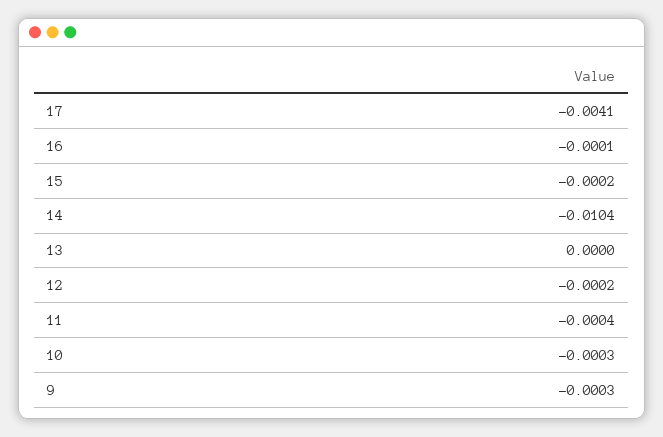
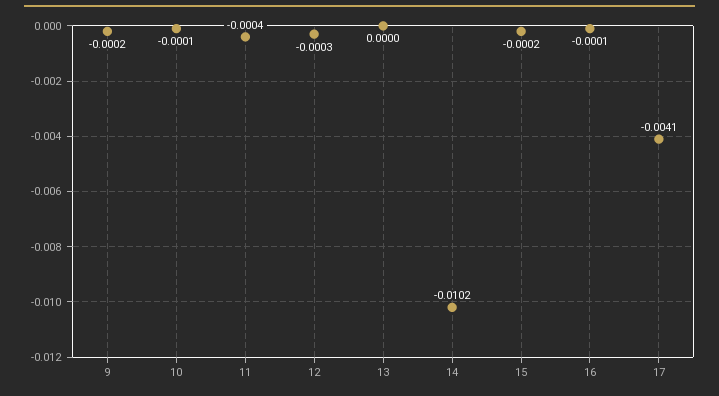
14: -0.0104 -> -0.0102
12: -0.0002 -> -0.0003
10: -0.0003 -> -0.0001
9: -0.0003 -> -0.0002

